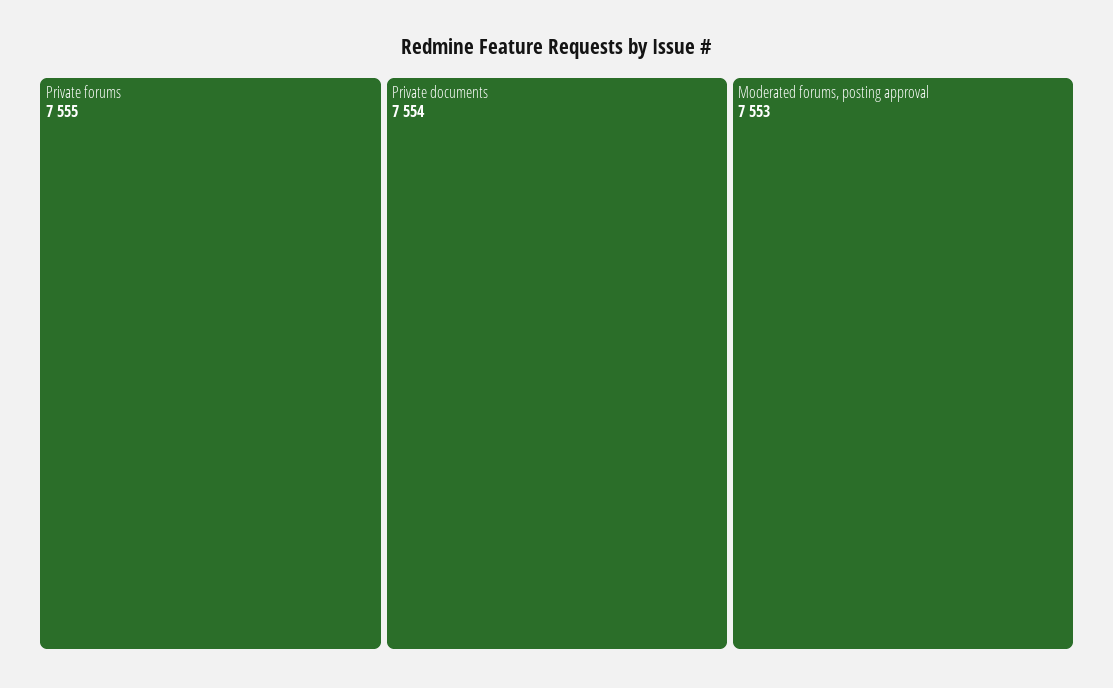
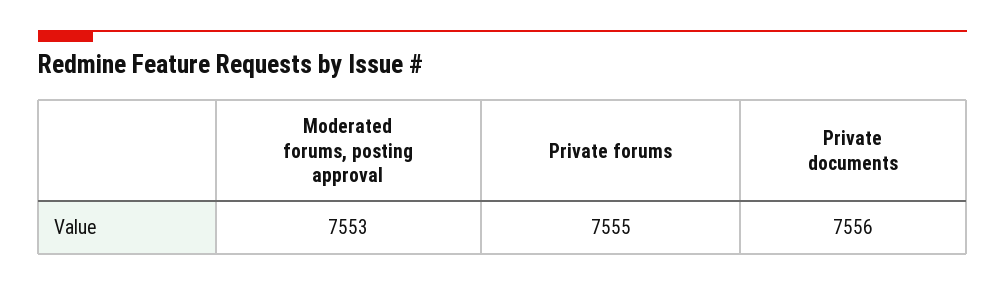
Private documents: 7554 -> 7556

